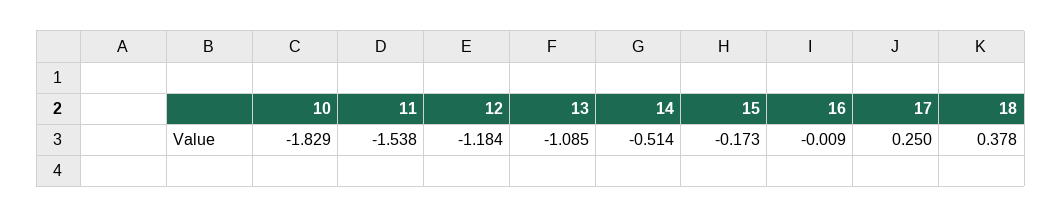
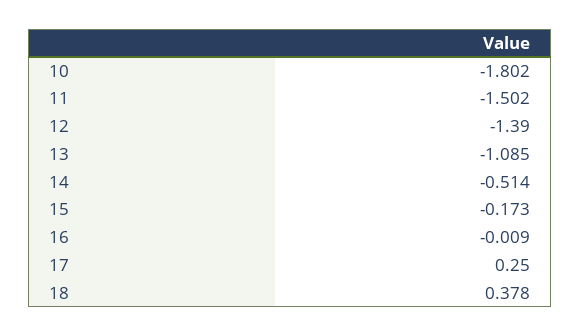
10: -1.829 -> -1.802
11: -1.538 -> -1.502
12: -1.184 -> -1.39

